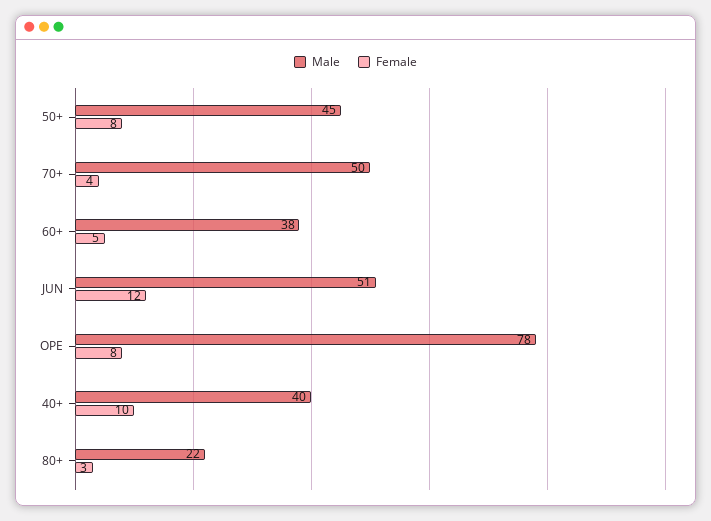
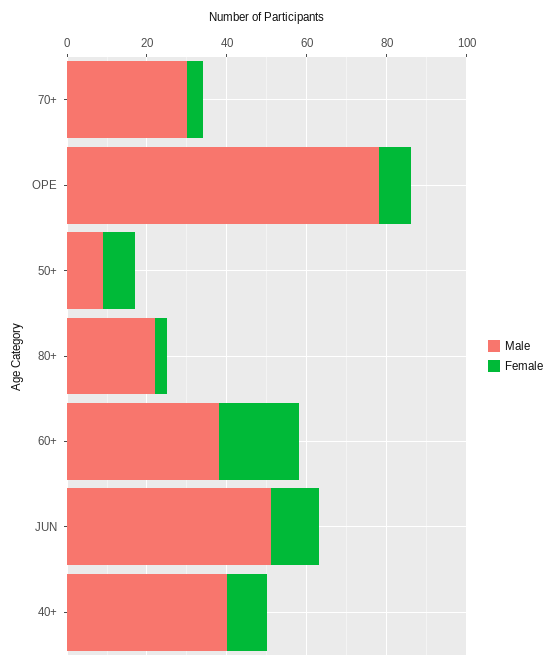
Male, 50+: 45 -> 10
Male, 70+: 50 -> 30
Female, 60+: 5 -> 20

